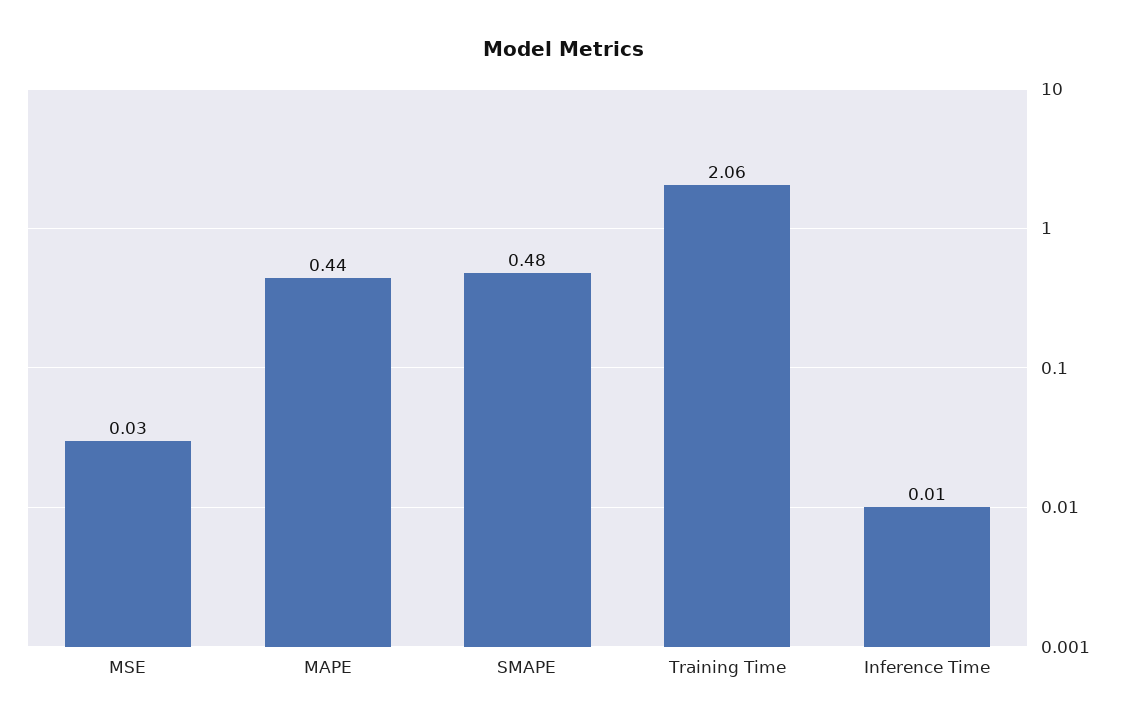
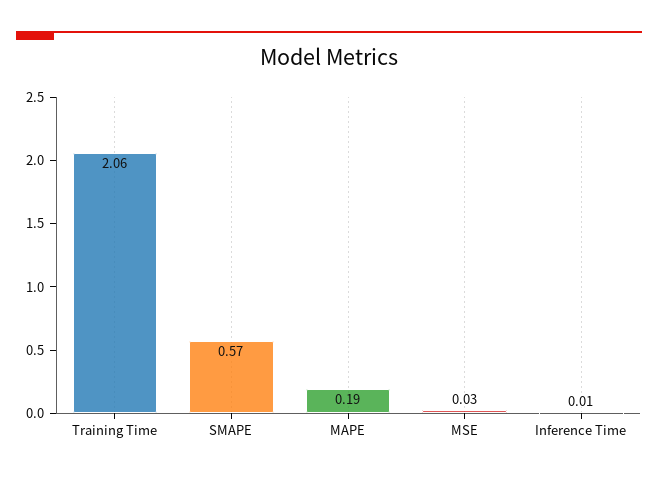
MAPE: 0.44 -> 0.19
SMAPE: 0.48 -> 0.57

